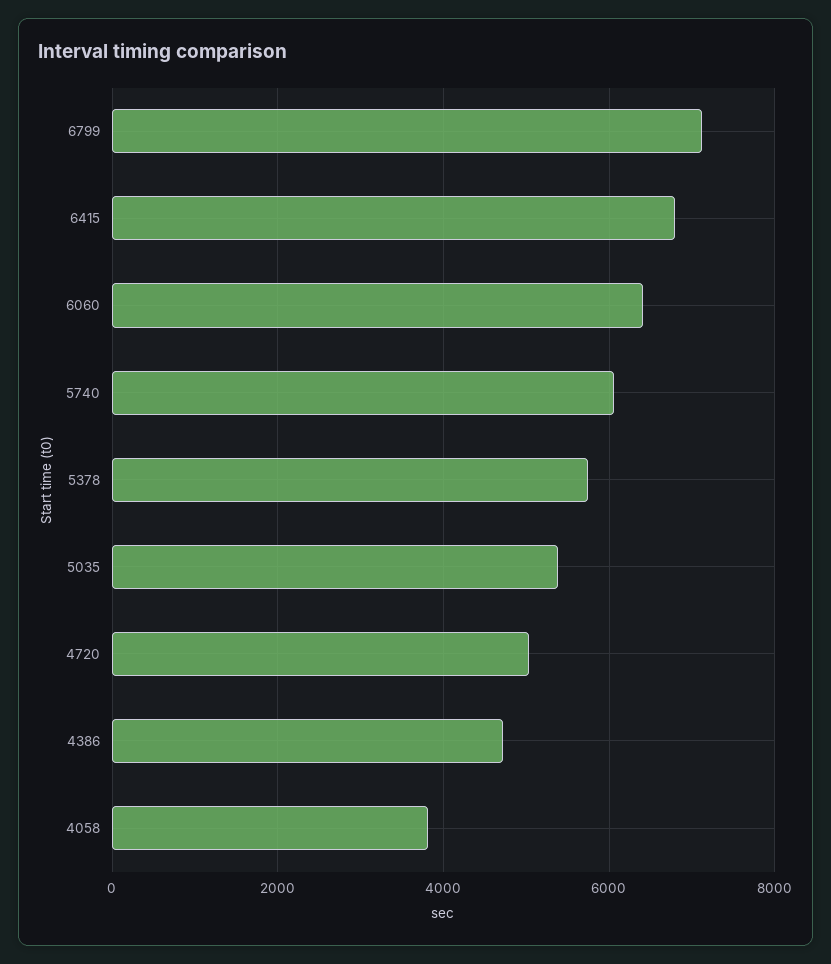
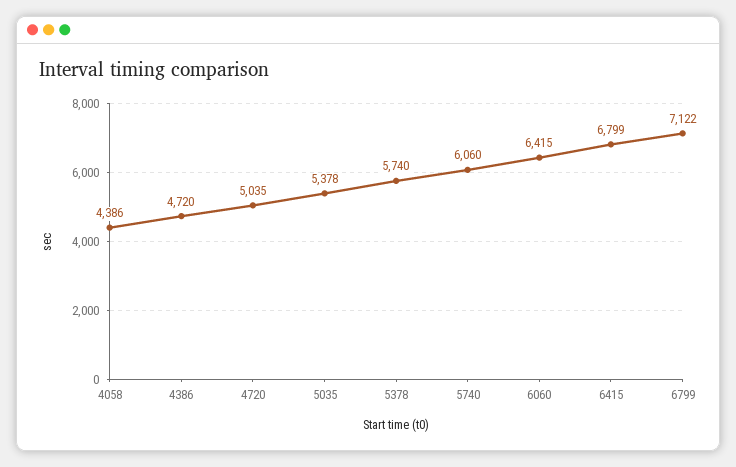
4058: 3800 -> 4386

